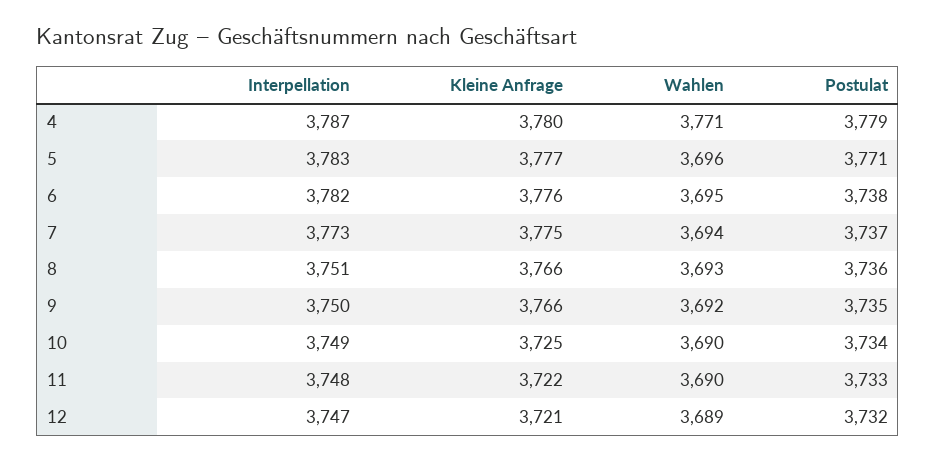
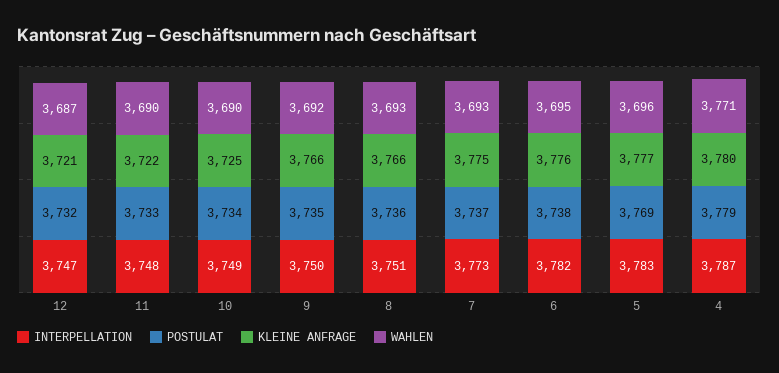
Postulat, 5: 3771 -> 3769
Wahlen, 7: 3694 -> 3693
Wahlen, 12: 3689 -> 3687

